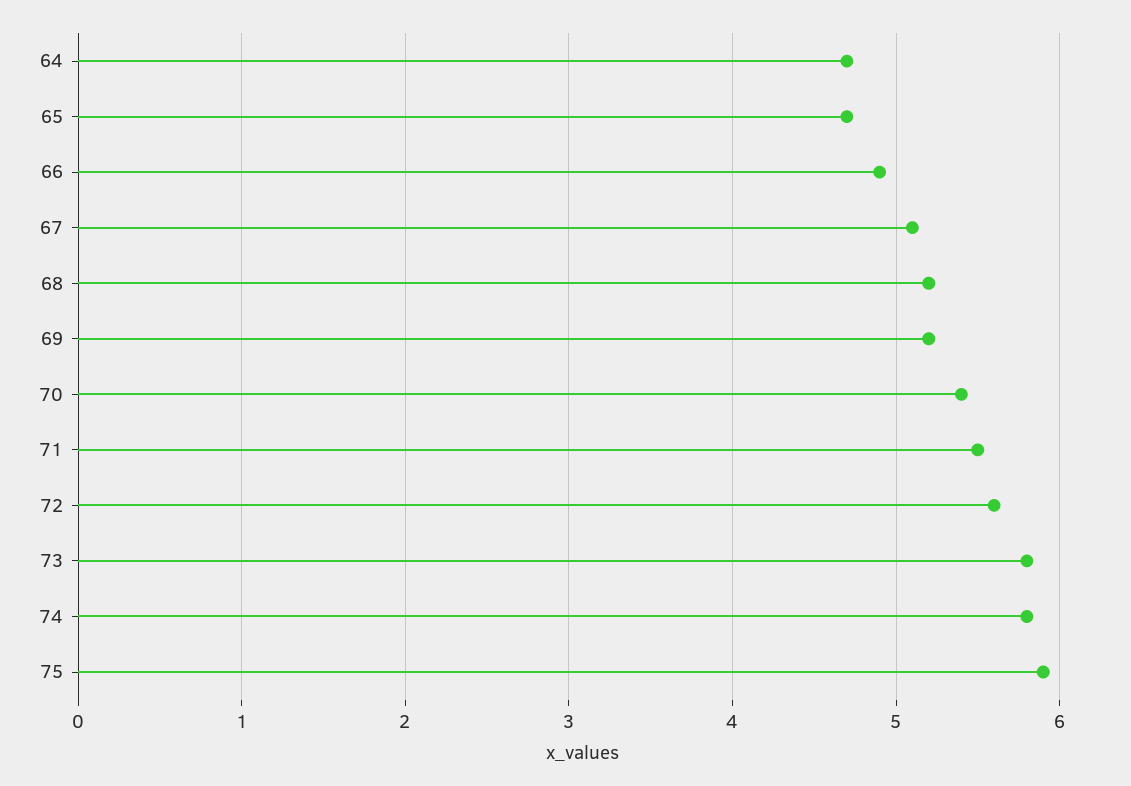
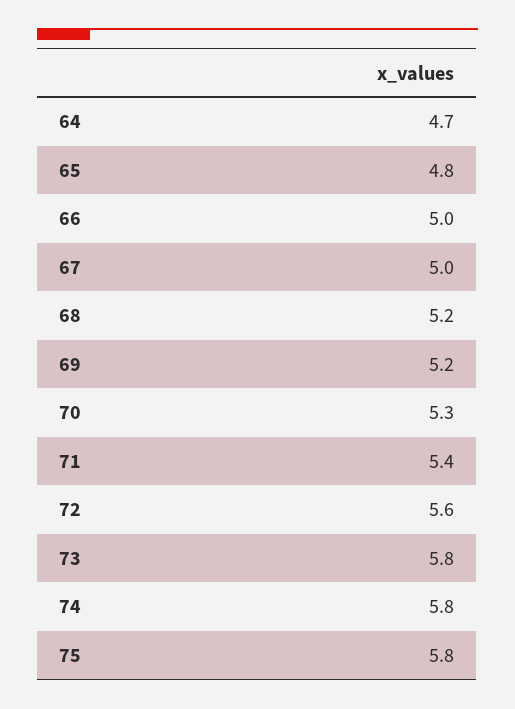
65: 4.7 -> 4.8
66: 4.9 -> 5
67: 5.1 -> 5
70: 5.4 -> 5.3
71: 5.5 -> 5.4
75: 5.9 -> 5.8

